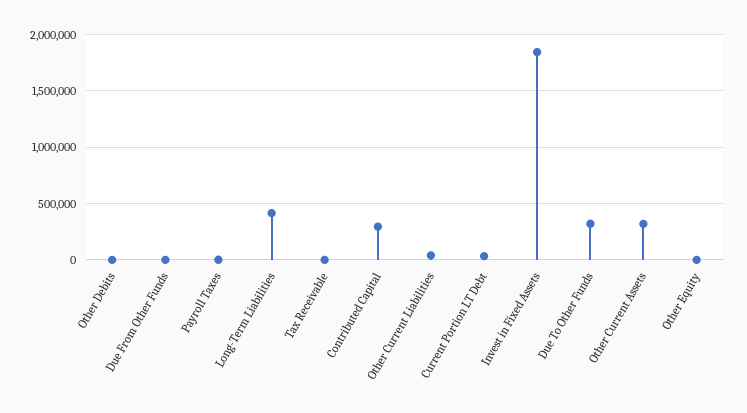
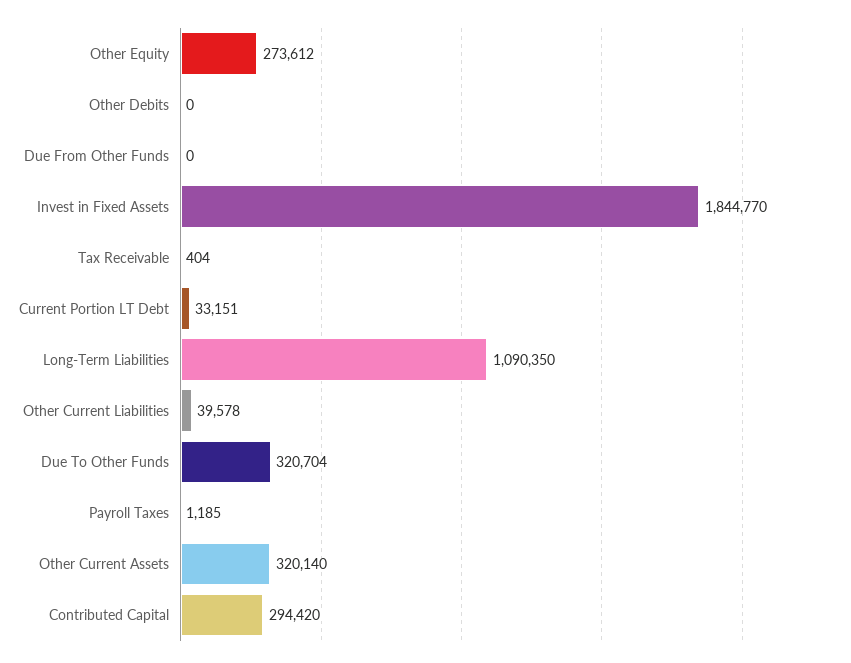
Long-Term Liabilities: 400000 -> 1090350
Other Equity: 0 -> 273612

